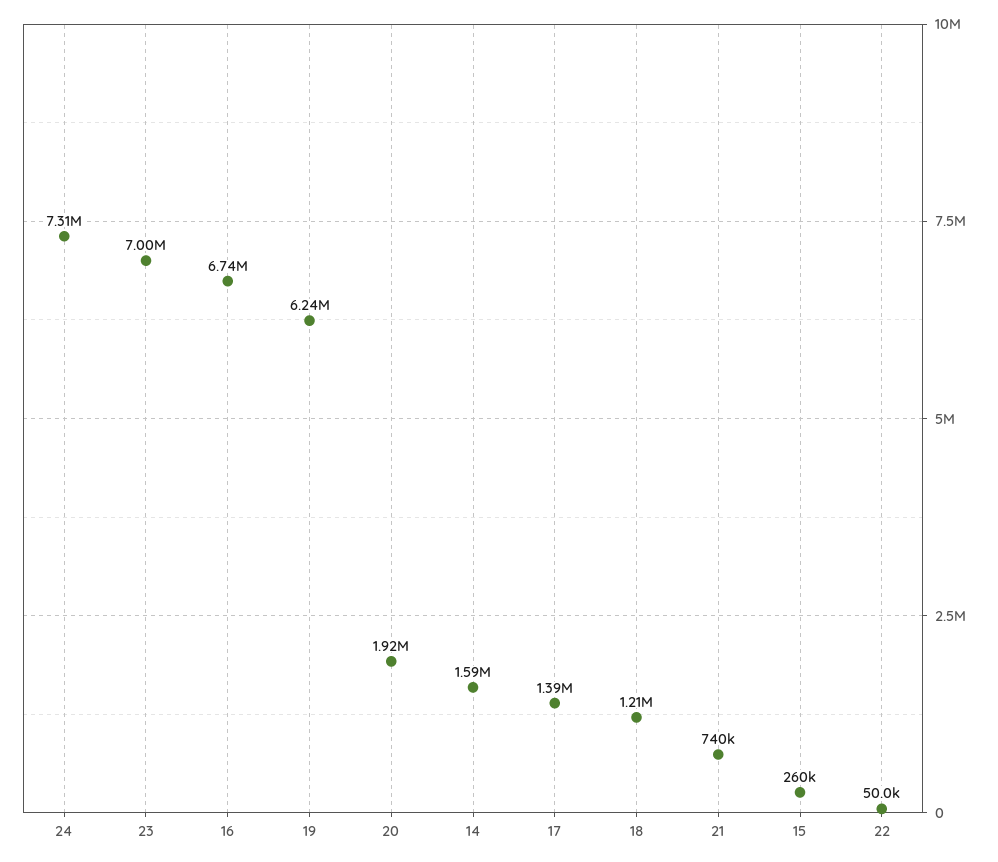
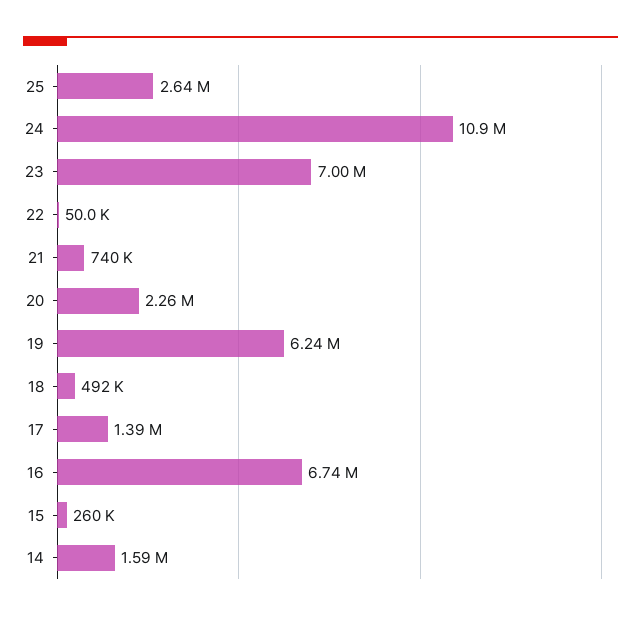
24: 7310000 -> 10900000
20: 1920000 -> 2260000
18: 1210000 -> 492000
25: none -> 2640000

